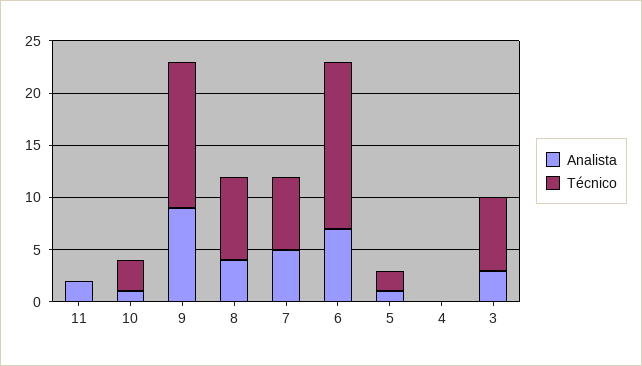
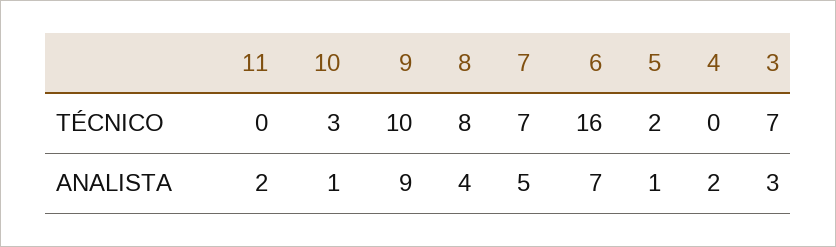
Técnico, 9: 14 -> 10
Analista, 4: 0 -> 2

